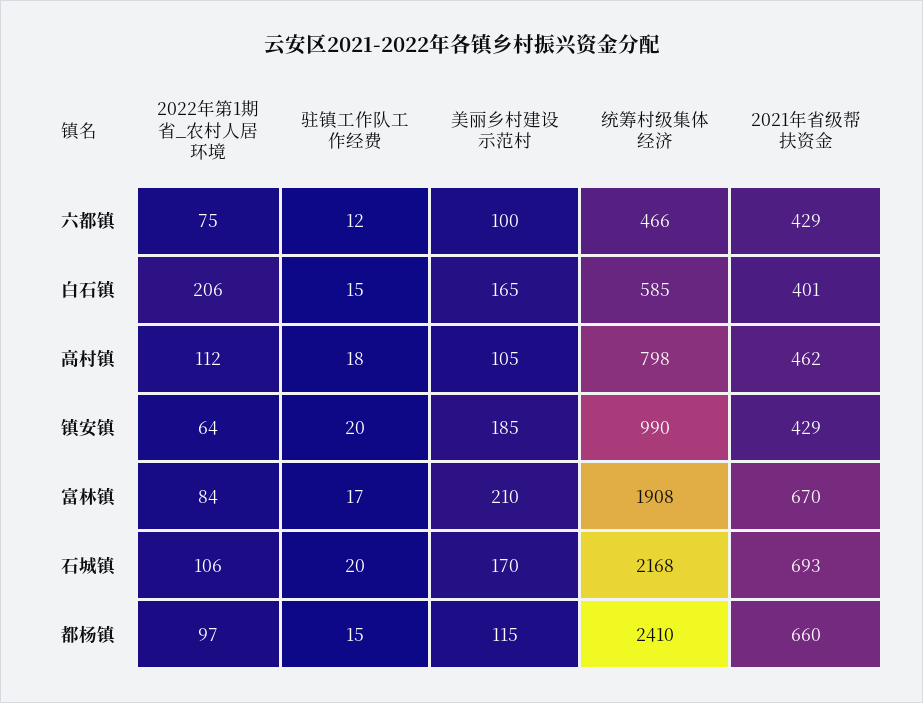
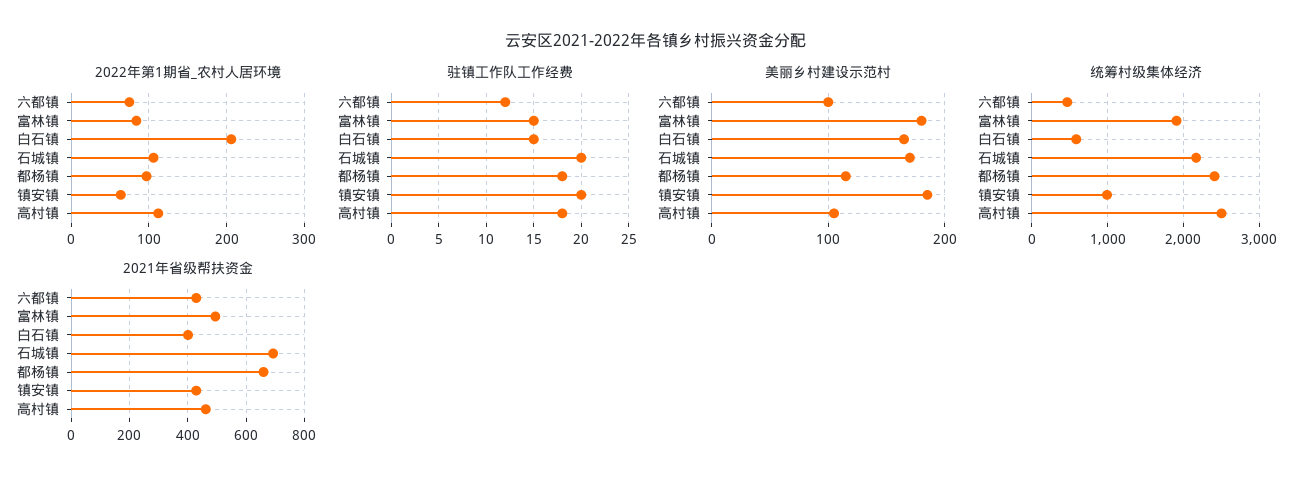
统筹村级集体经济, 高村镇: 798 -> 2500
驻镇工作队工作经费, 富林镇: 17 -> 15
美丽乡村建设示范村, 富林镇: 210 -> 180
2021年省级帮扶资金, 富林镇: 670 -> 500
驻镇工作队工作经费, 都杨镇: 15 -> 18

